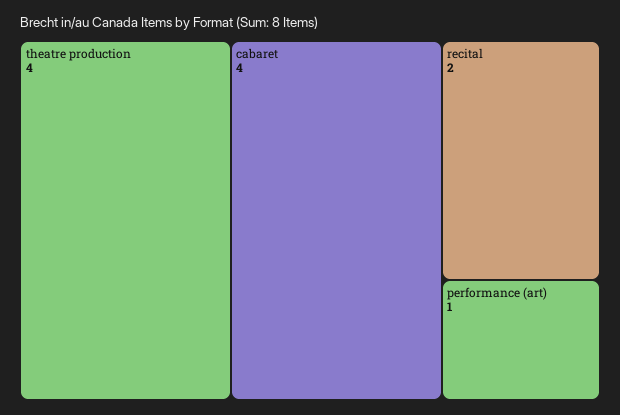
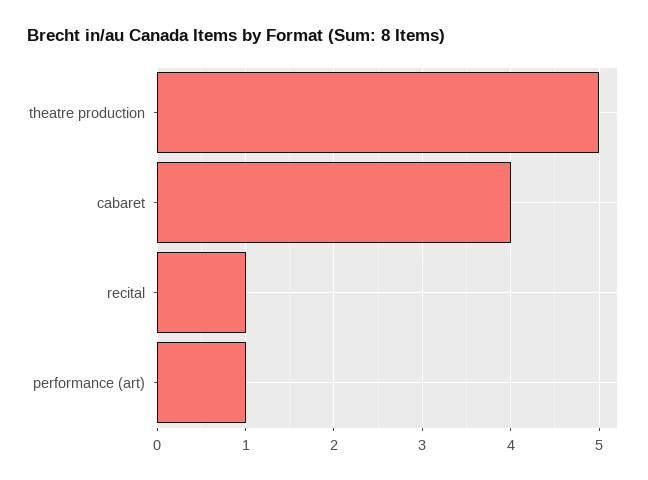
theatre production: 4 -> 5
recital: 2 -> 1

